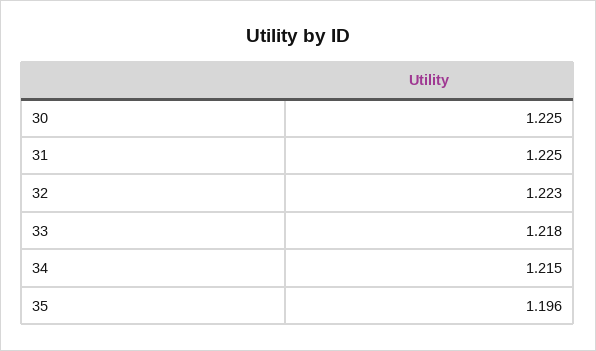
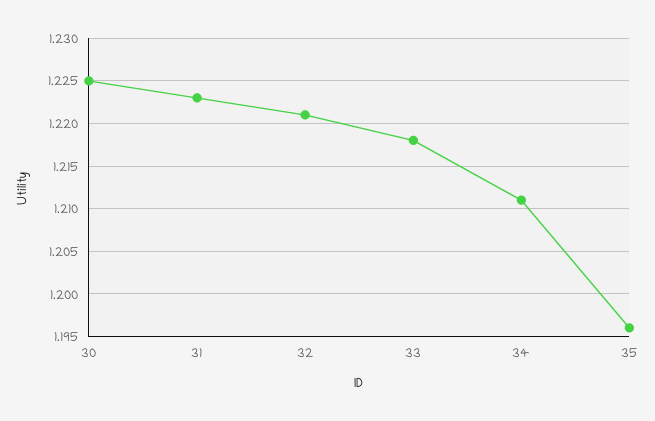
31: 1.225 -> 1.223
32: 1.223 -> 1.221
34: 1.215 -> 1.211

